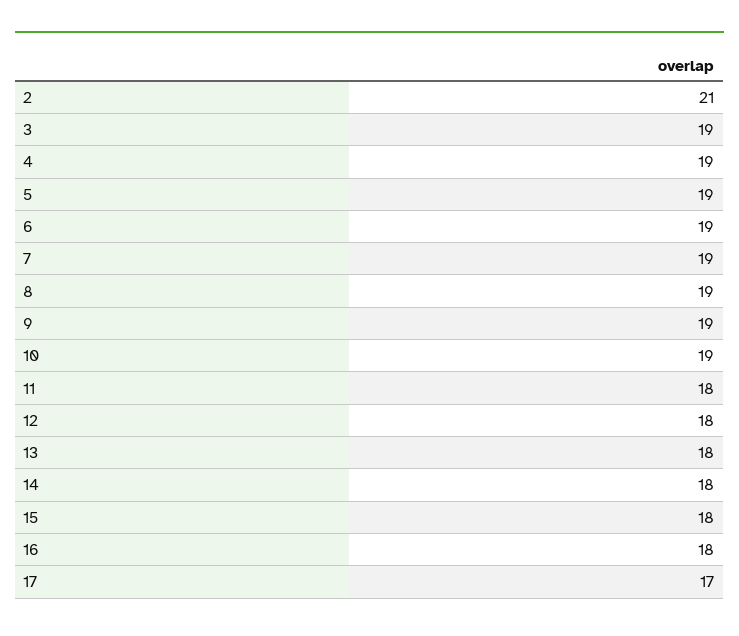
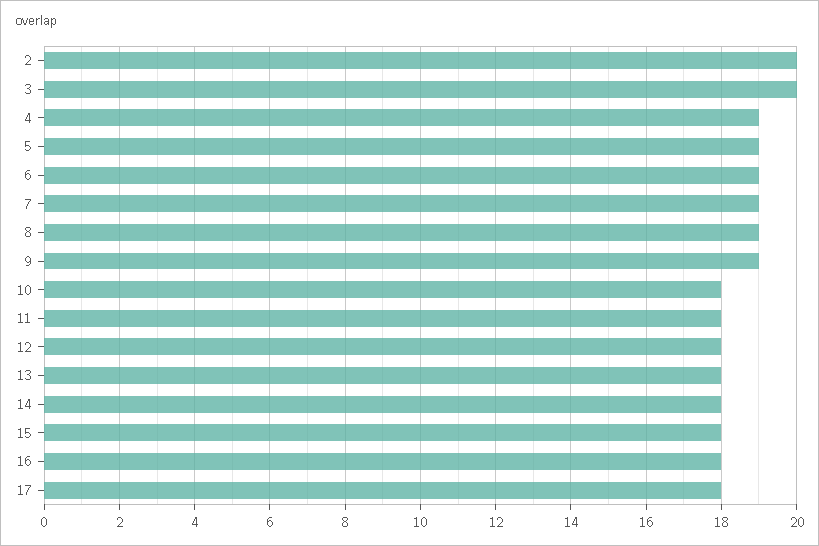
2: 21 -> 20
3: 19 -> 20
10: 19 -> 18
17: 17 -> 18

